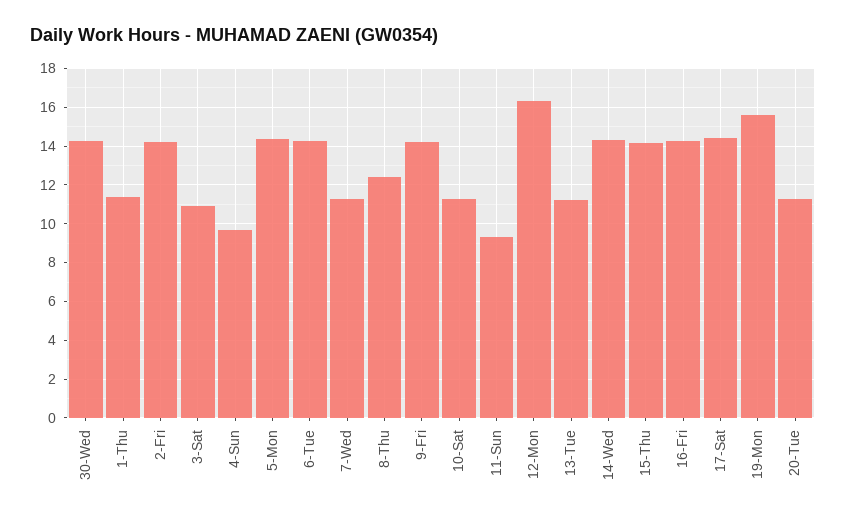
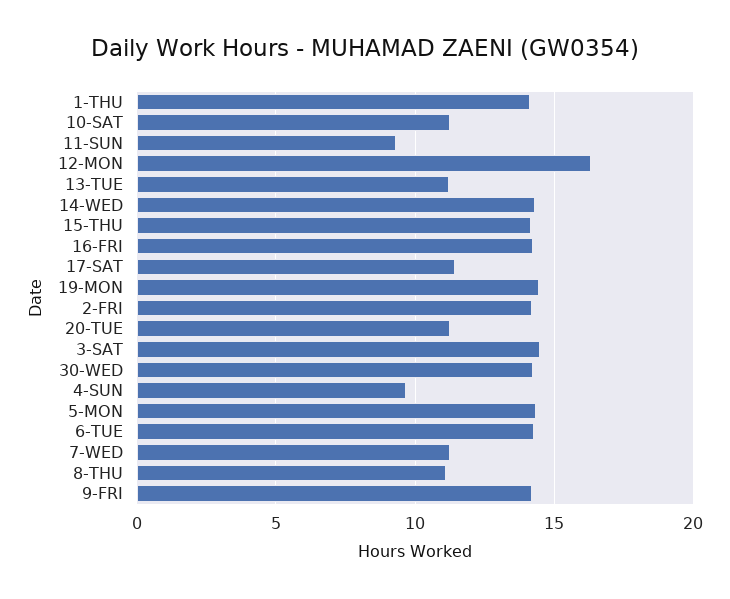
1-Thu: 11.5 -> 14
3-Sat: 11 -> 14.5
8-Thu: 12.5 -> 11
17-Sat: 14.5 -> 11.5
19-Mon: 15.5 -> 14.5

